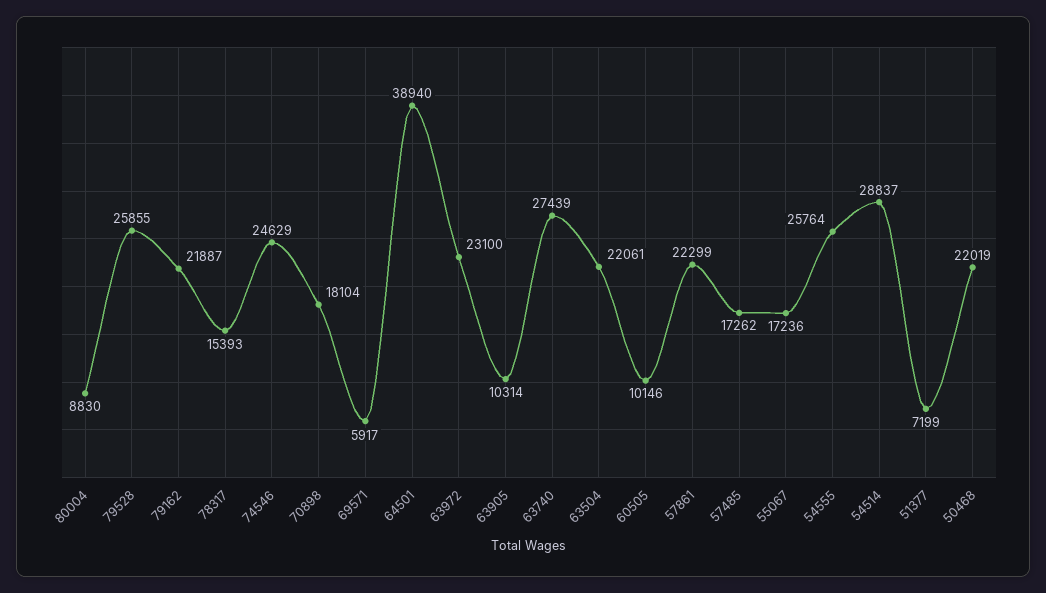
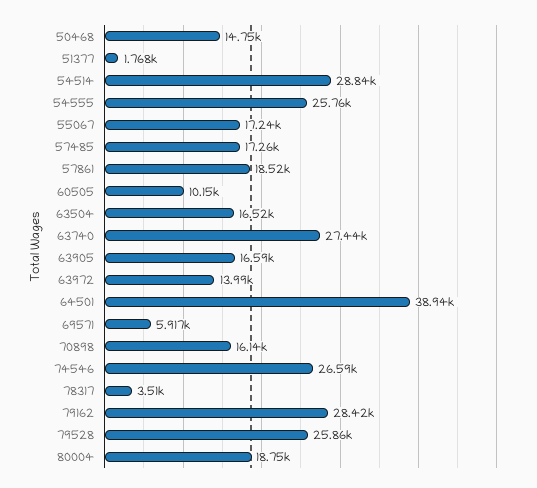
80004: 8830 -> 18750
79162: 21887 -> 28420
78317: 15393 -> 3510
74546: 24629 -> 26590
70898: 18104 -> 16140
63972: 23100 -> 13990
63905: 10314 -> 16590
63504: 22061 -> 16520
57861: 22299 -> 18520
51377: 7199 -> 1768
50468: 22019 -> 14750

